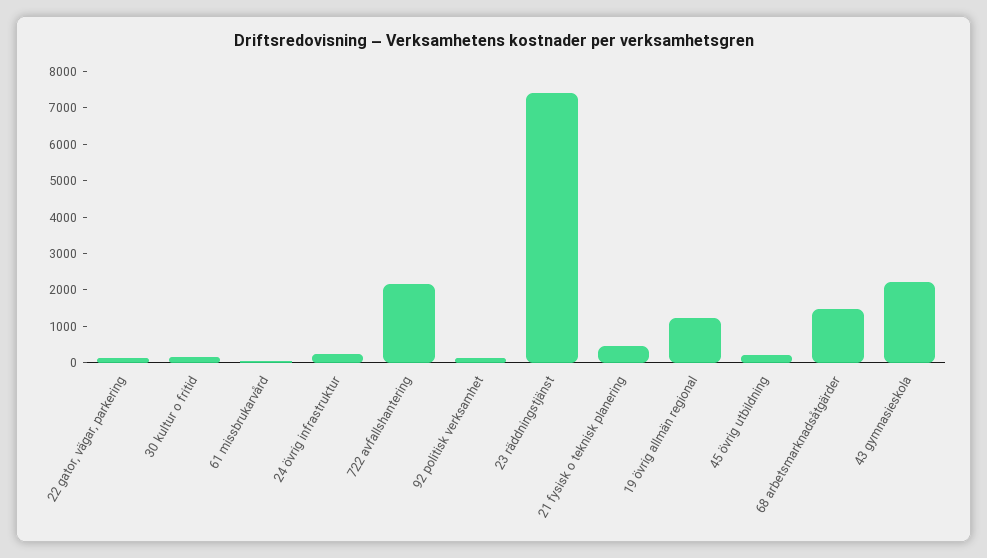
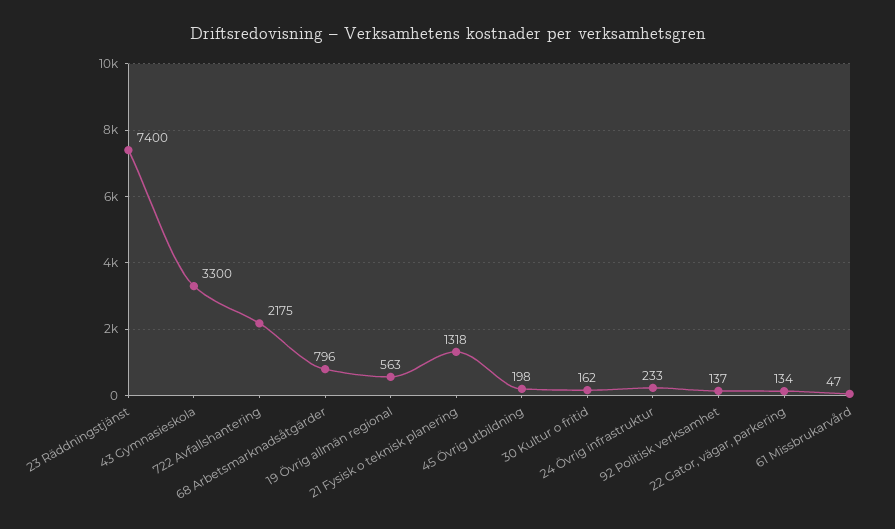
21 fysisk o teknisk planering: 500 -> 1318
19 övrig allmän regional: 1250 -> 563
68 arbetsmarknadsåtgärder: 1500 -> 796
43 gymnasieskola: 2250 -> 3300

